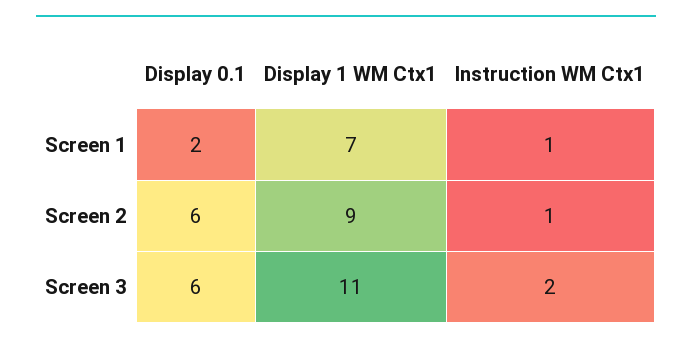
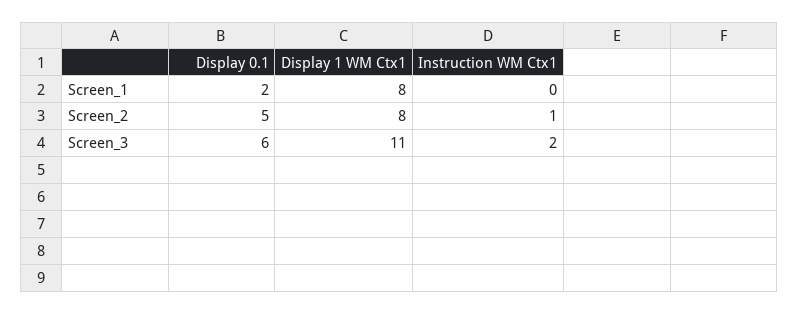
Display 1 WM Ctx1, Screen 1: 7 -> 8
Instruction WM Ctx1, Screen 1: 1 -> 0
Display 0.1, Screen 2: 6 -> 5
Display 1 WM Ctx1, Screen 2: 9 -> 8

